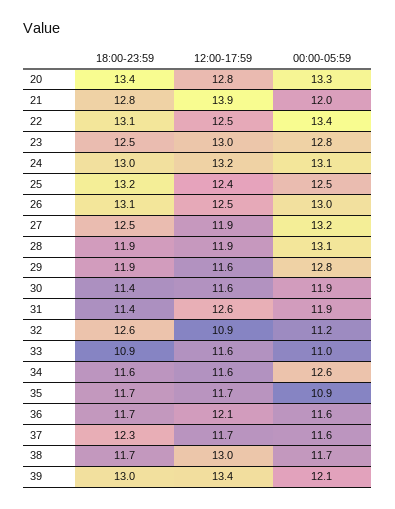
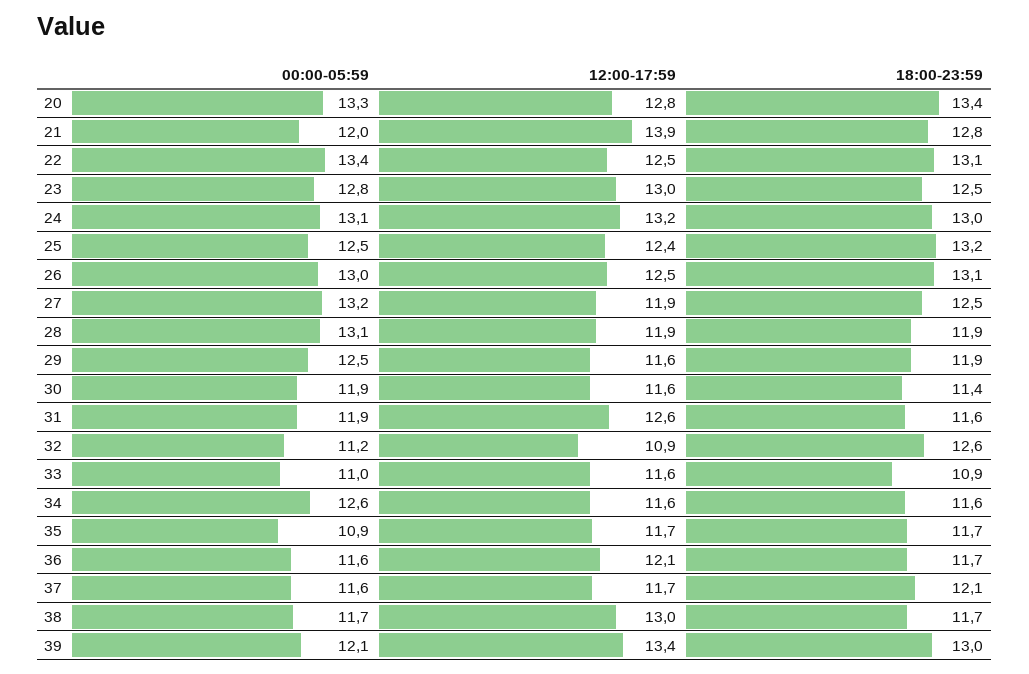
00:00-05:59, 29: 12.8 -> 12.5
18:00-23:59, 31: 11.4 -> 11.6
18:00-23:59, 37: 12.3 -> 12.1

